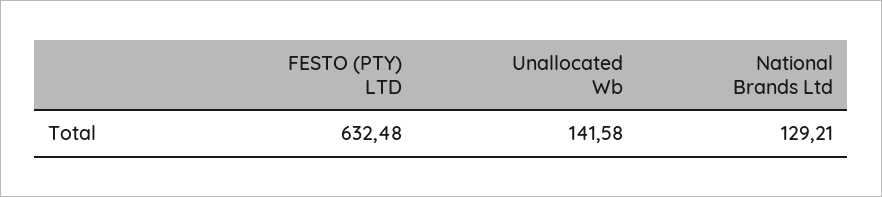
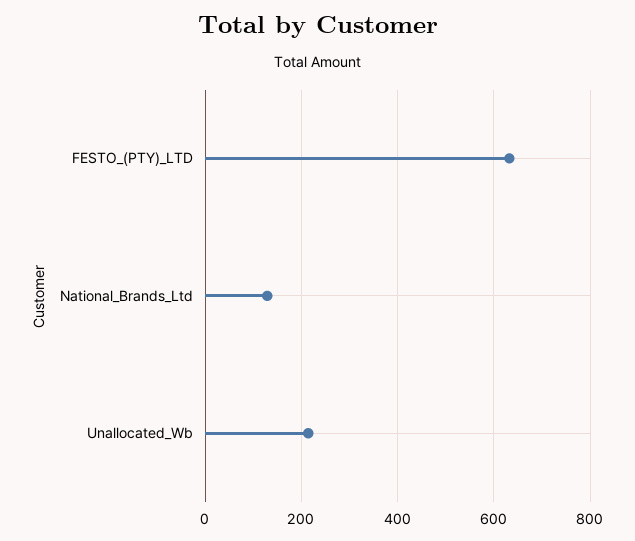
Unallocated Wb: 141.58 -> 220

